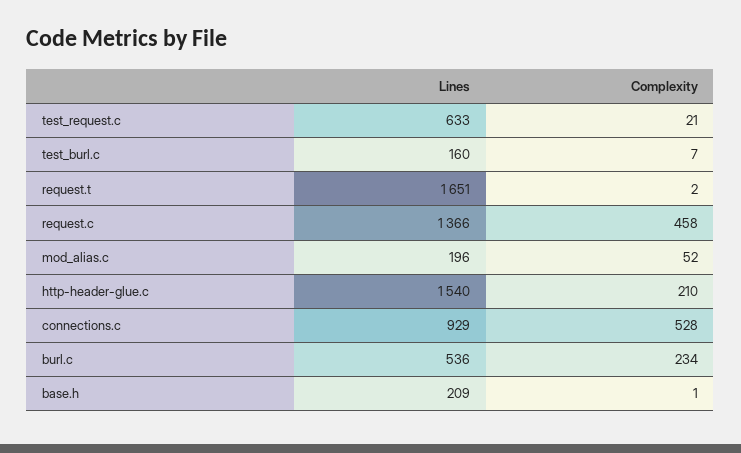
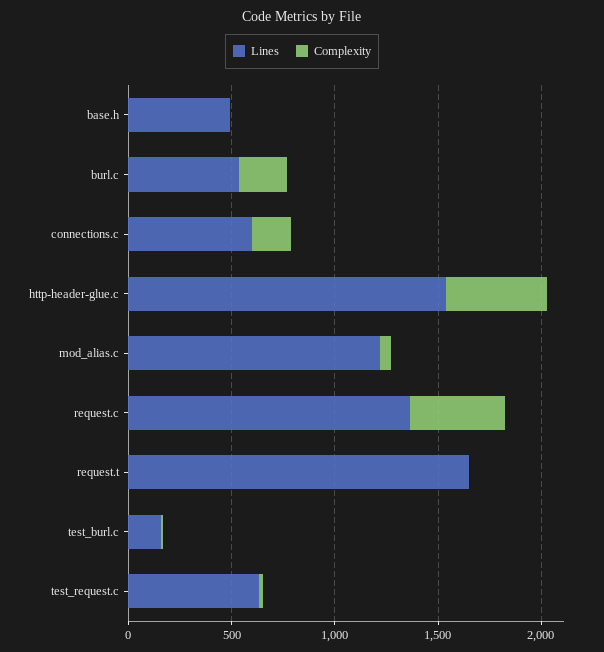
Lines, mod_alias.c: 196 -> 1200
Complexity, http-header-glue.c: 210 -> 500
Lines, connections.c: 929 -> 600
Complexity, connections.c: 528 -> 200
Lines, base.h: 209 -> 500

